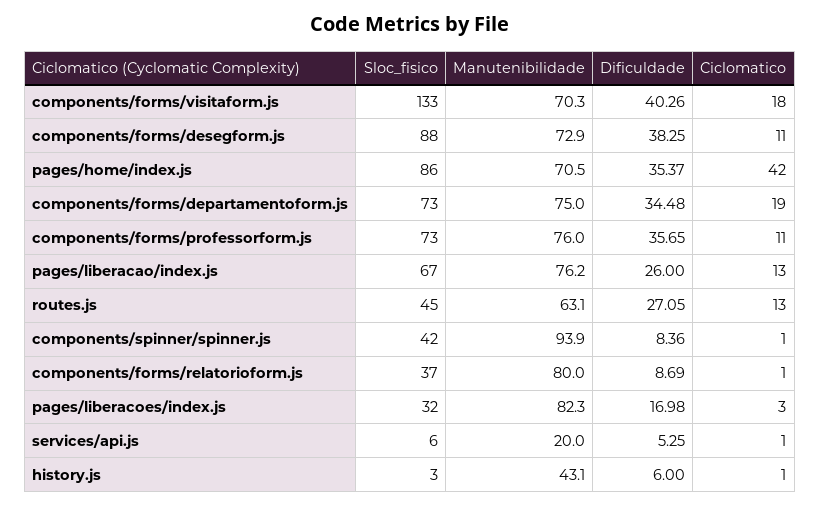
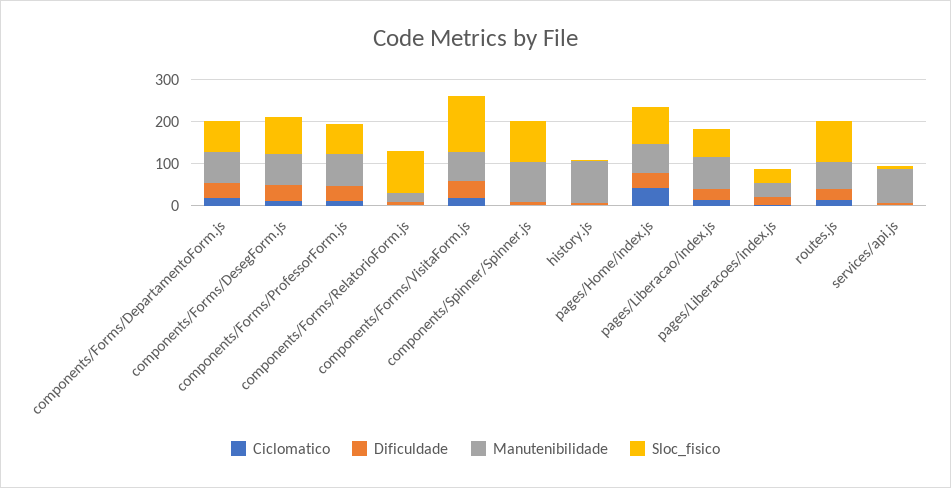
Sloc_fisico, routes.js: 45 -> 100
Sloc_fisico, components/spinner/spinner.js: 42 -> 100
Sloc_fisico, components/forms/relatorioform.js: 37 -> 100
Manutenibilidade, components/forms/relatorioform.js: 80 -> 20
Manutenibilidade, pages/liberacoes/index.js: 82.3 -> 40
Manutenibilidade, services/api.js: 20 -> 80
Manutenibilidade, history.js: 43.1 -> 100

